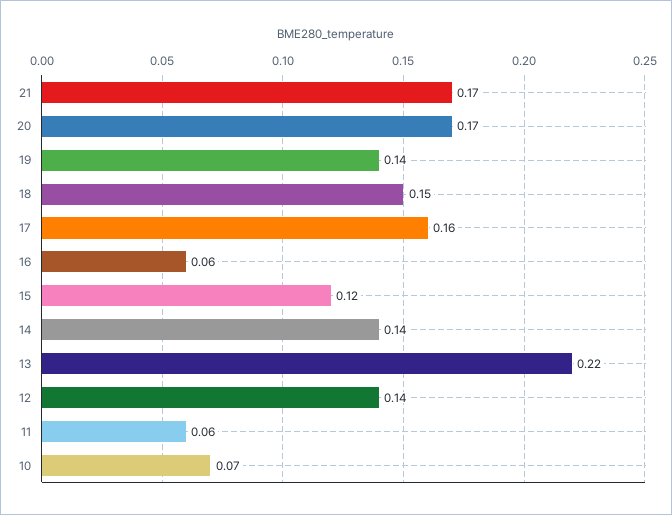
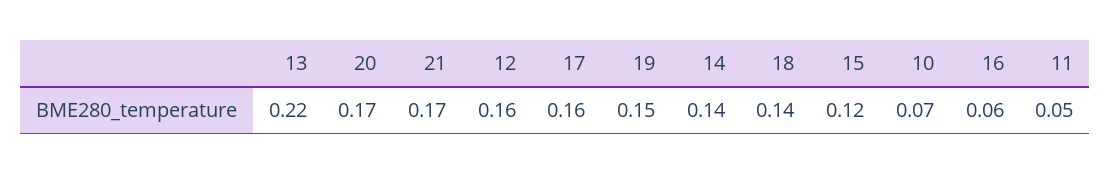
19: 0.14 -> 0.15
18: 0.15 -> 0.14
12: 0.14 -> 0.16
11: 0.06 -> 0.05

